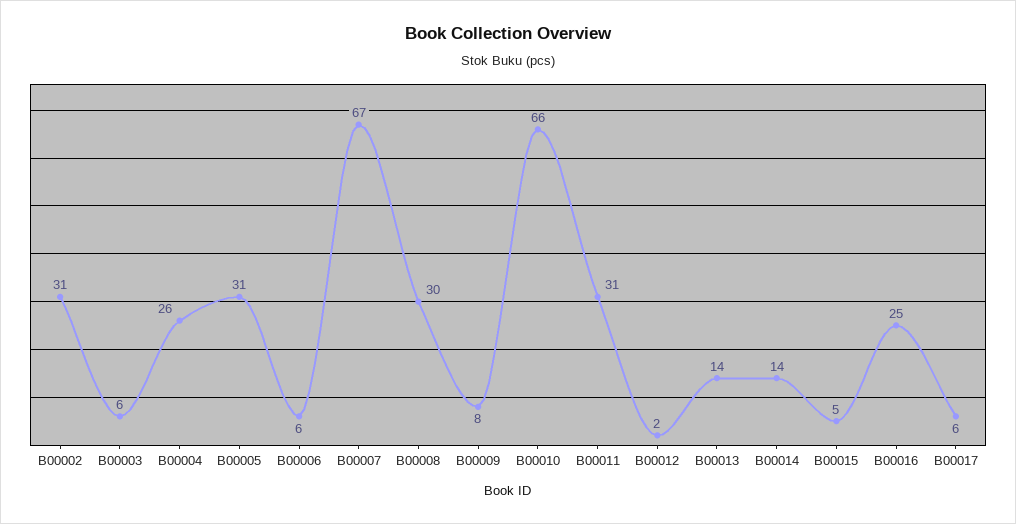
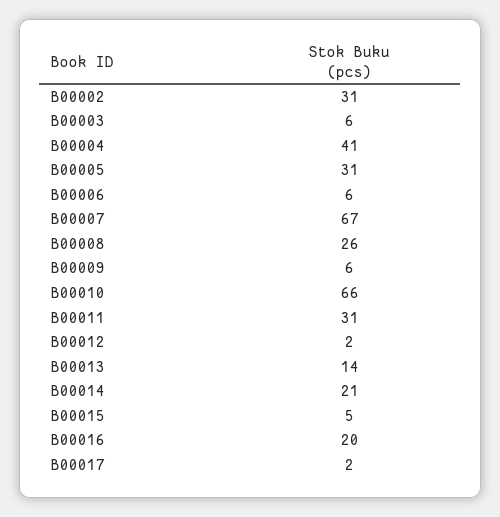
B00004: 26 -> 41
B00008: 30 -> 26
B00009: 8 -> 6
B00014: 14 -> 21
B00016: 25 -> 20
B00017: 6 -> 2

